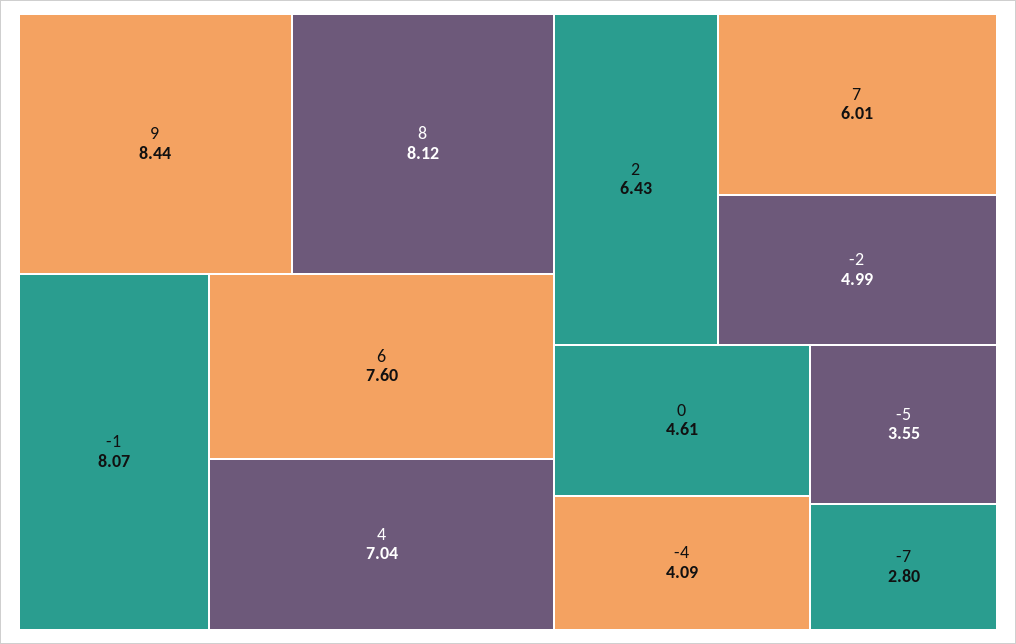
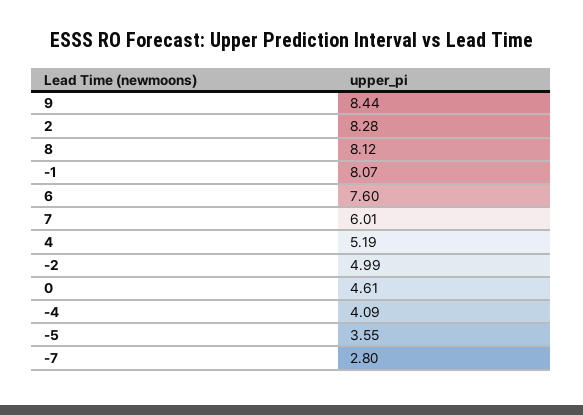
4: 7.04 -> 5.19
2: 6.43 -> 8.28

